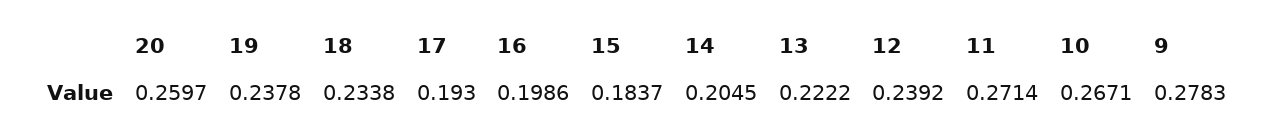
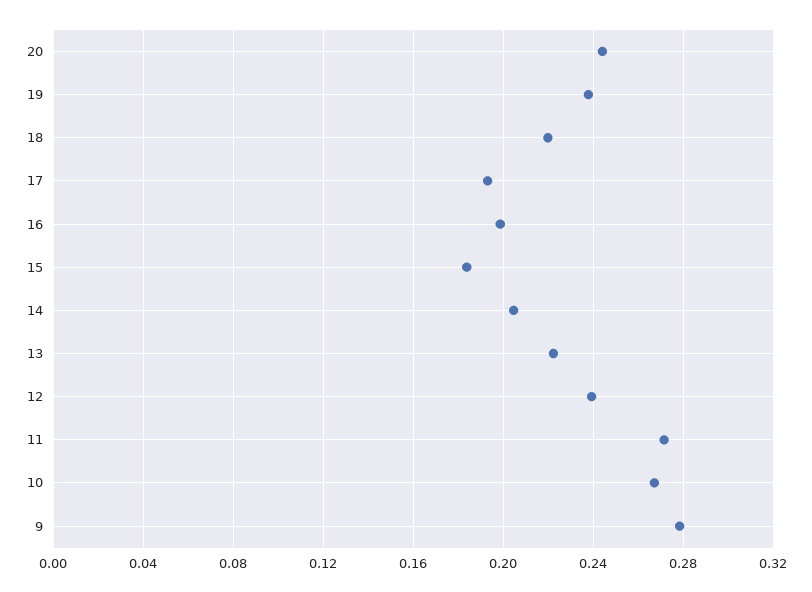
20: 0.2597 -> 0.245
18: 0.2338 -> 0.22

